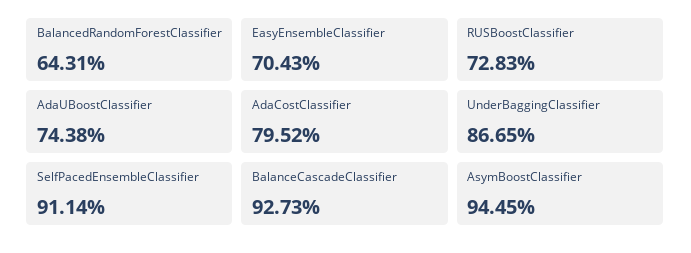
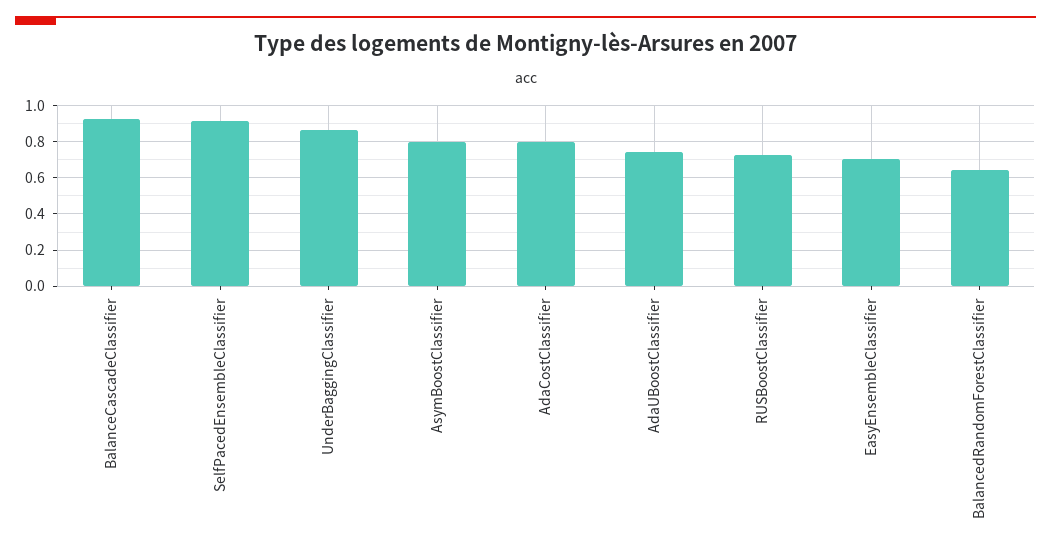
AsymBoostClassifier: 0.9445 -> 0.8

